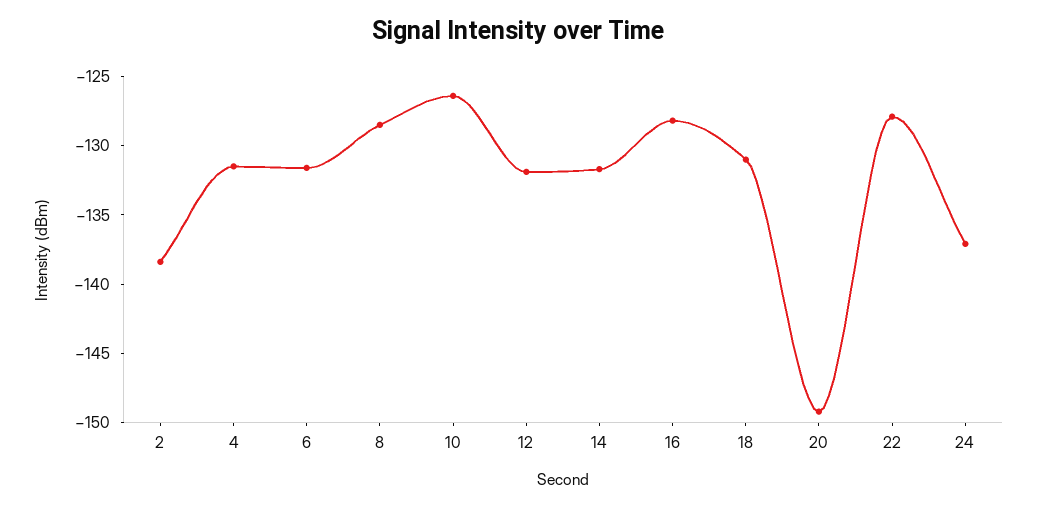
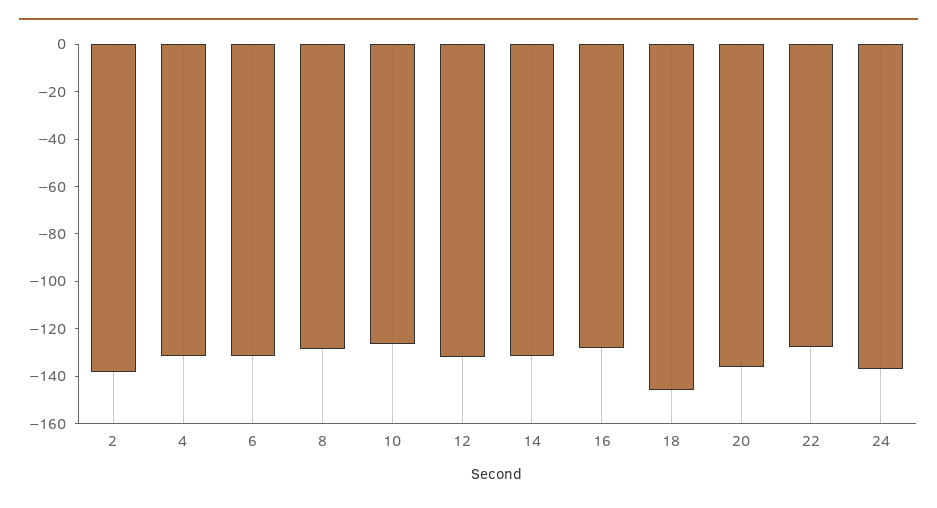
18: -131 -> -145
20: -149 -> -135

